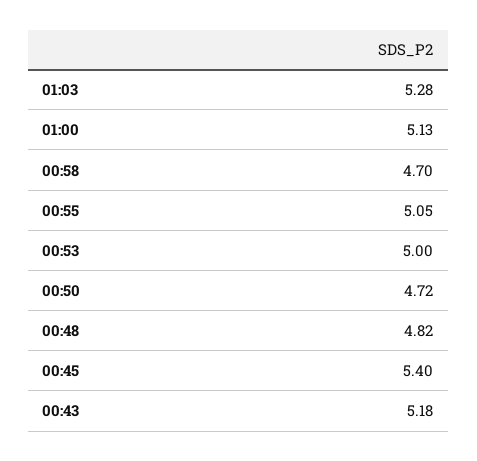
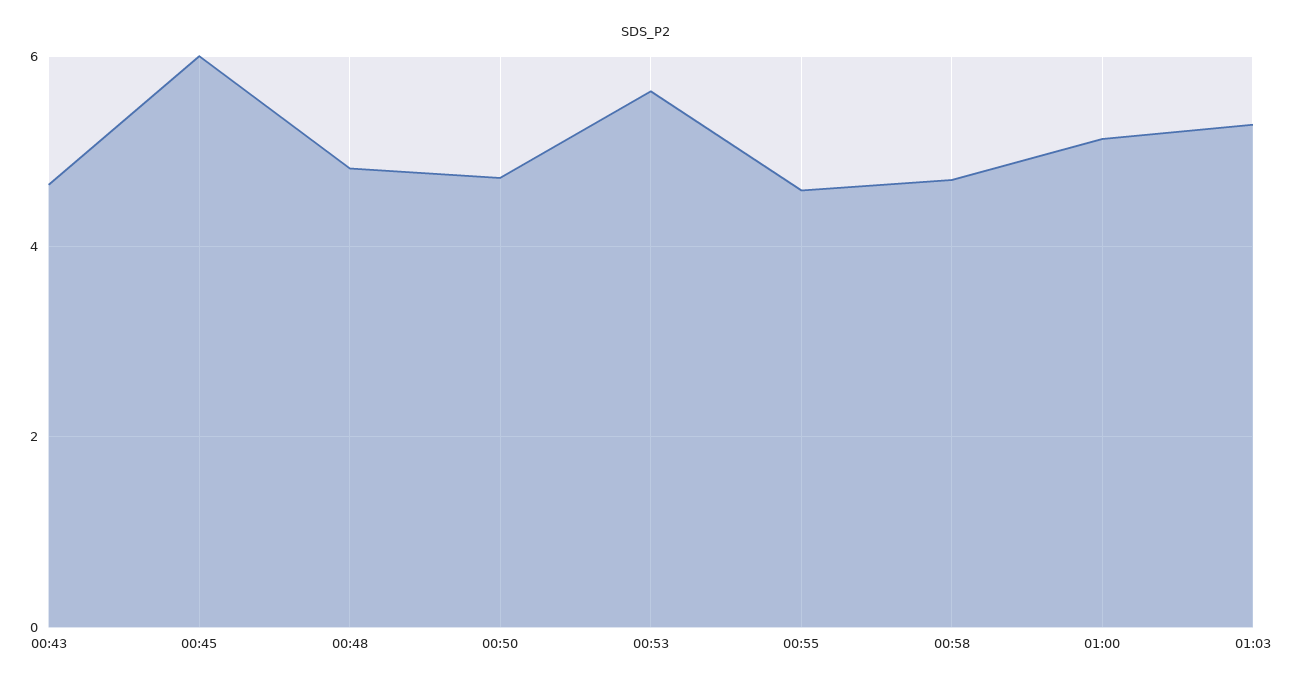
00:55: 5.05 -> 4.6
00:53: 5 -> 5.6
00:45: 5.4 -> 6
00:43: 5.18 -> 4.6

